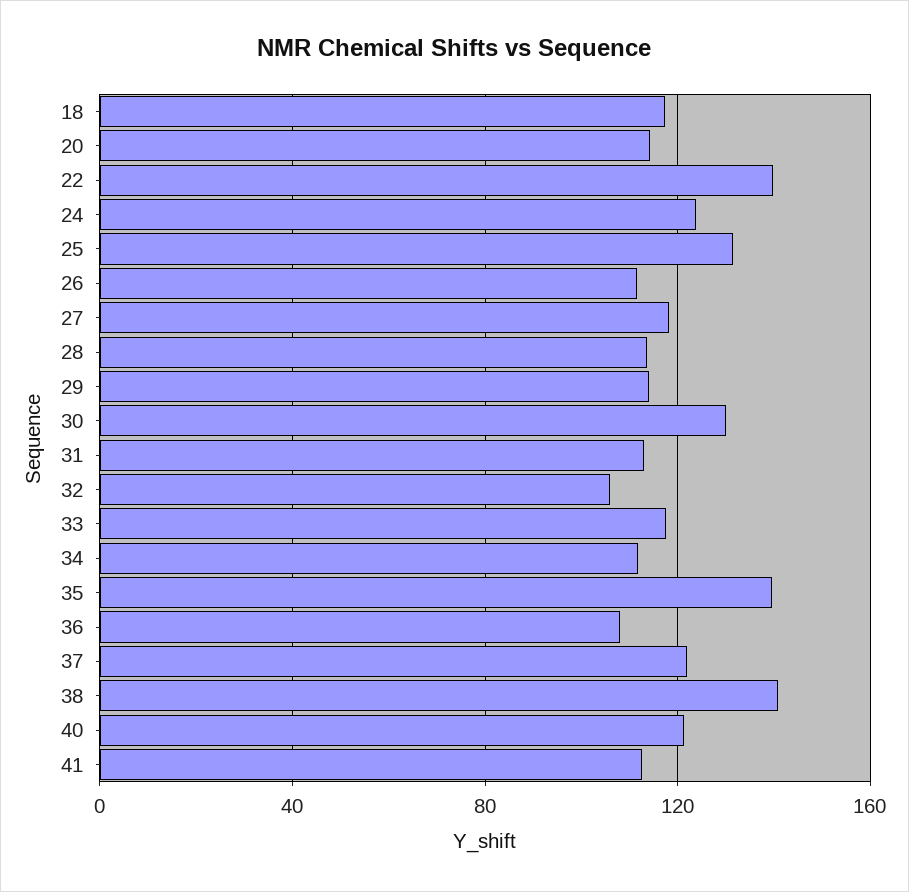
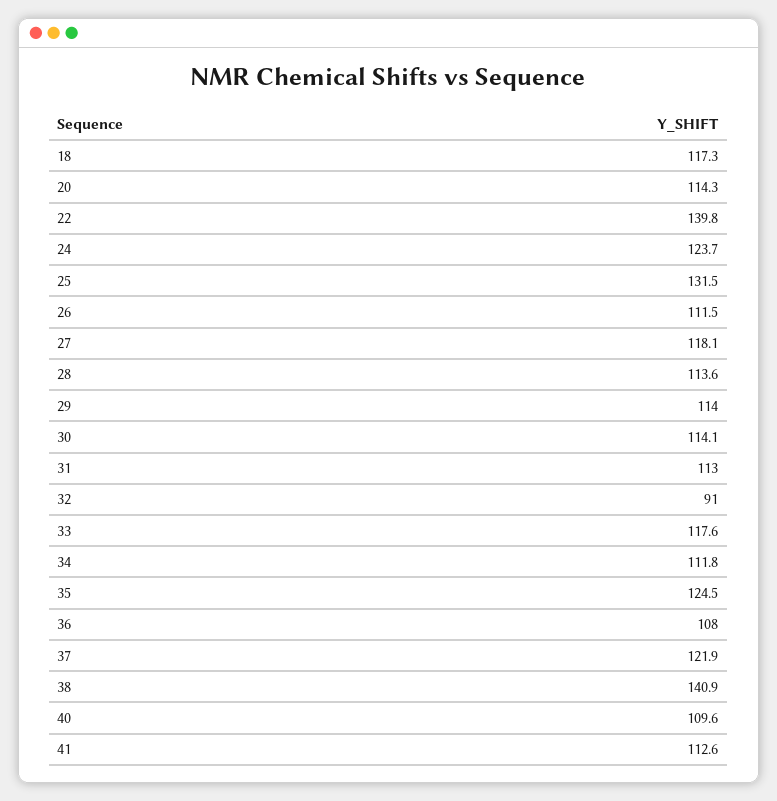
30: 130 -> 114.1
32: 105 -> 91
35: 140 -> 124.5
40: 120 -> 109.6

